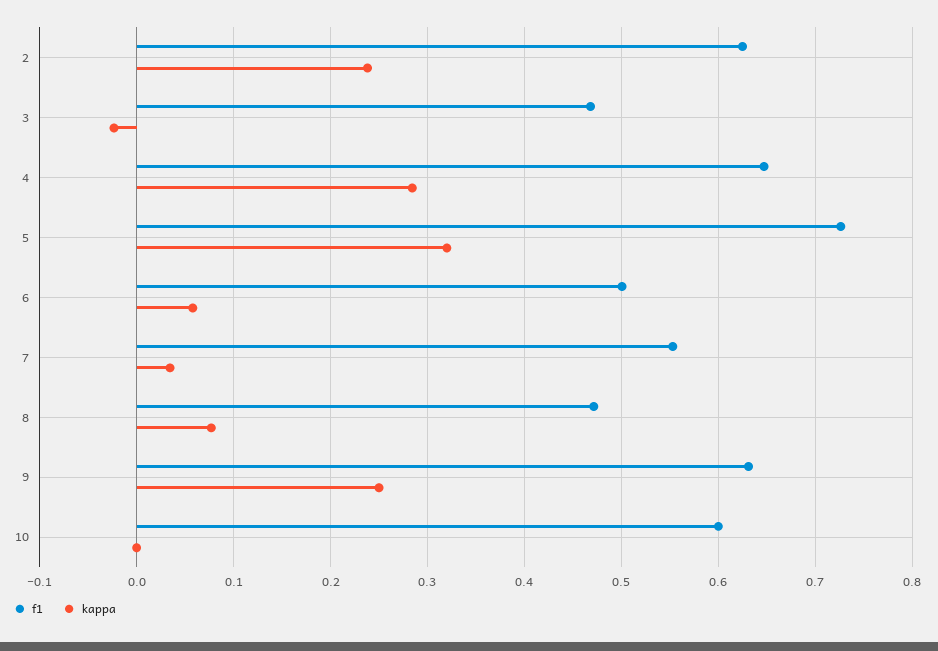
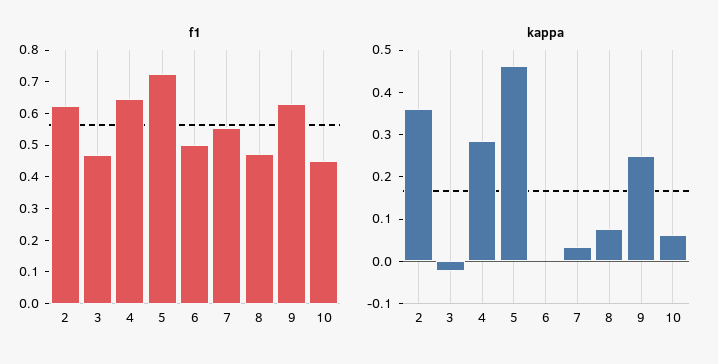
kappa, 2: 0.24 -> 0.36
kappa, 5: 0.32 -> 0.46
kappa, 6: 0.06 -> 0
f1, 10: 0.6 -> 0.45
kappa, 10: 0 -> 0.06

